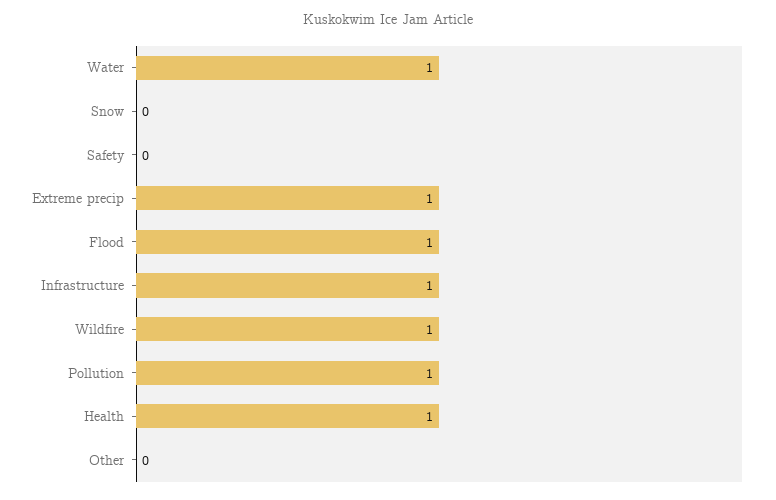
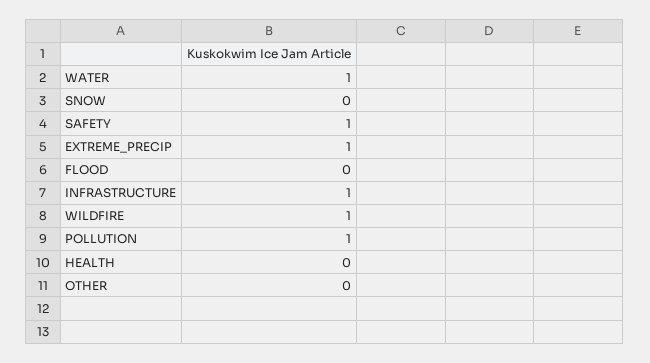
Safety: 0 -> 1
Flood: 1 -> 0
Health: 1 -> 0

